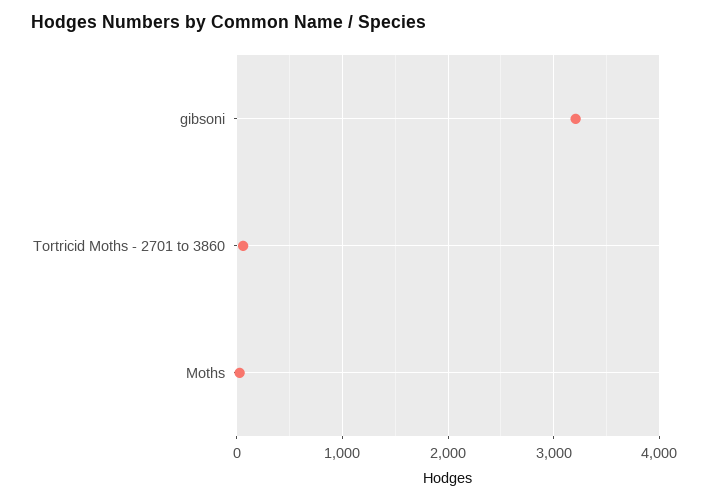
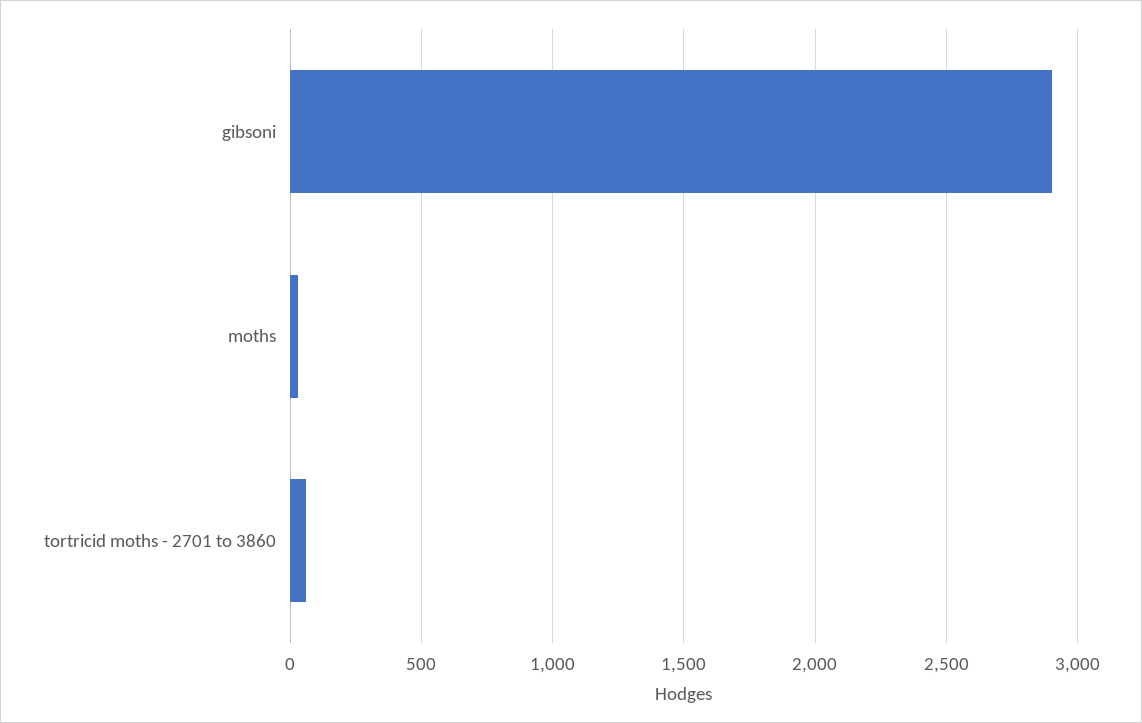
gibsoni: 3200 -> 2900

